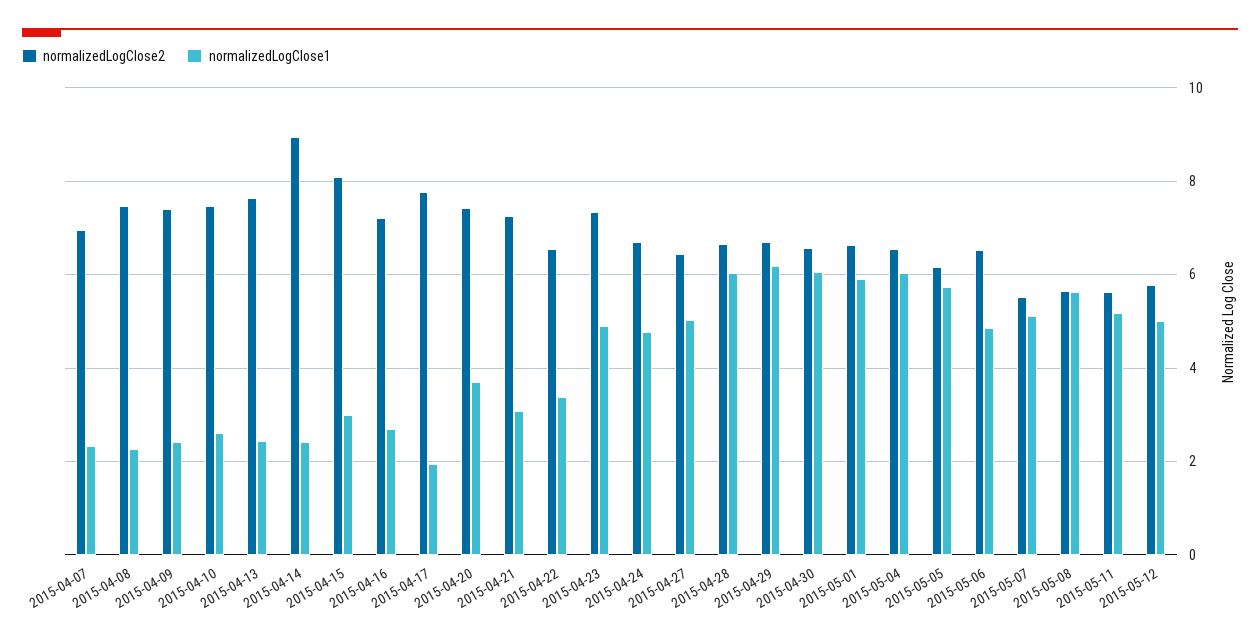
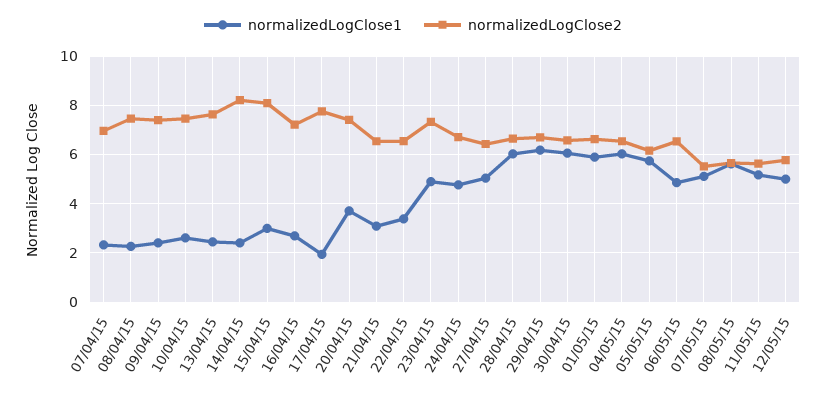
normalizedLogClose2, 2015-04-14: 9 -> 8.25
normalizedLogClose2, 2015-04-21: 7.2 -> 6.5

